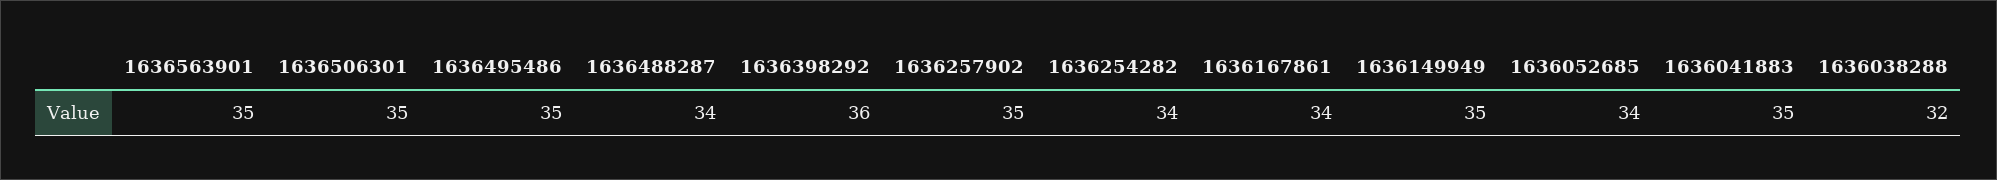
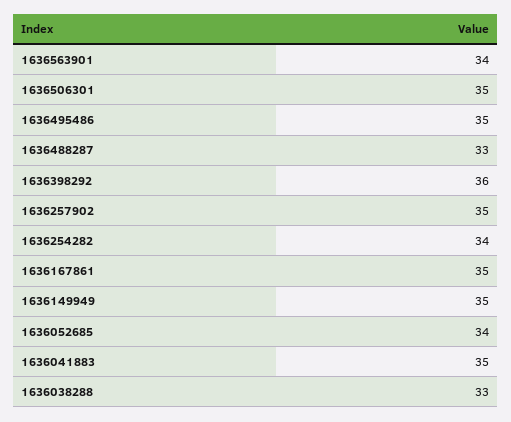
1636563901: 35 -> 34
1636488287: 34 -> 33
1636167861: 34 -> 35
1636038288: 32 -> 33

